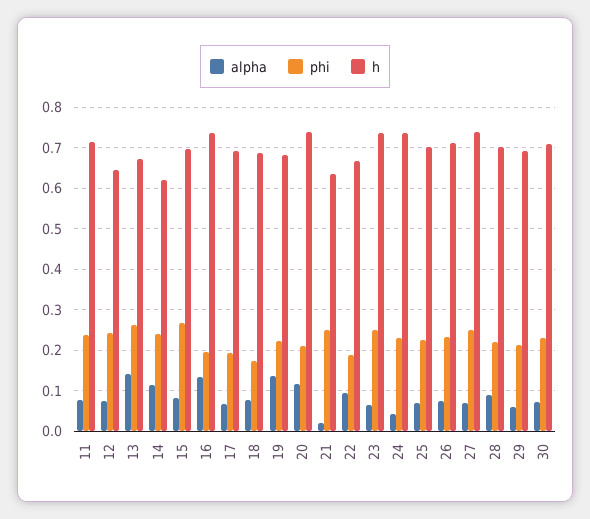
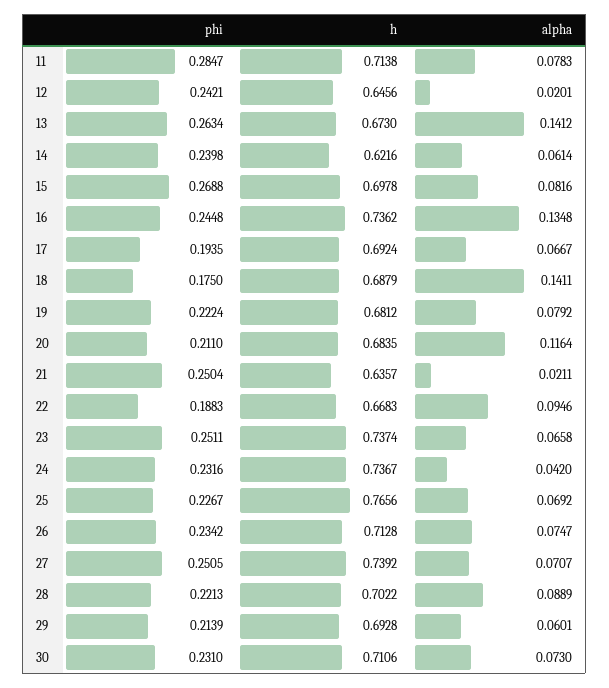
phi, 11: 0.24 -> 0.2847
alpha, 12: 0.08 -> 0.0201
alpha, 14: 0.12 -> 0.0614
phi, 16: 0.2 -> 0.2448
alpha, 18: 0.08 -> 0.1411
alpha, 19: 0.14 -> 0.0792
h, 20: 0.74 -> 0.6835
h, 25: 0.7 -> 0.7656

